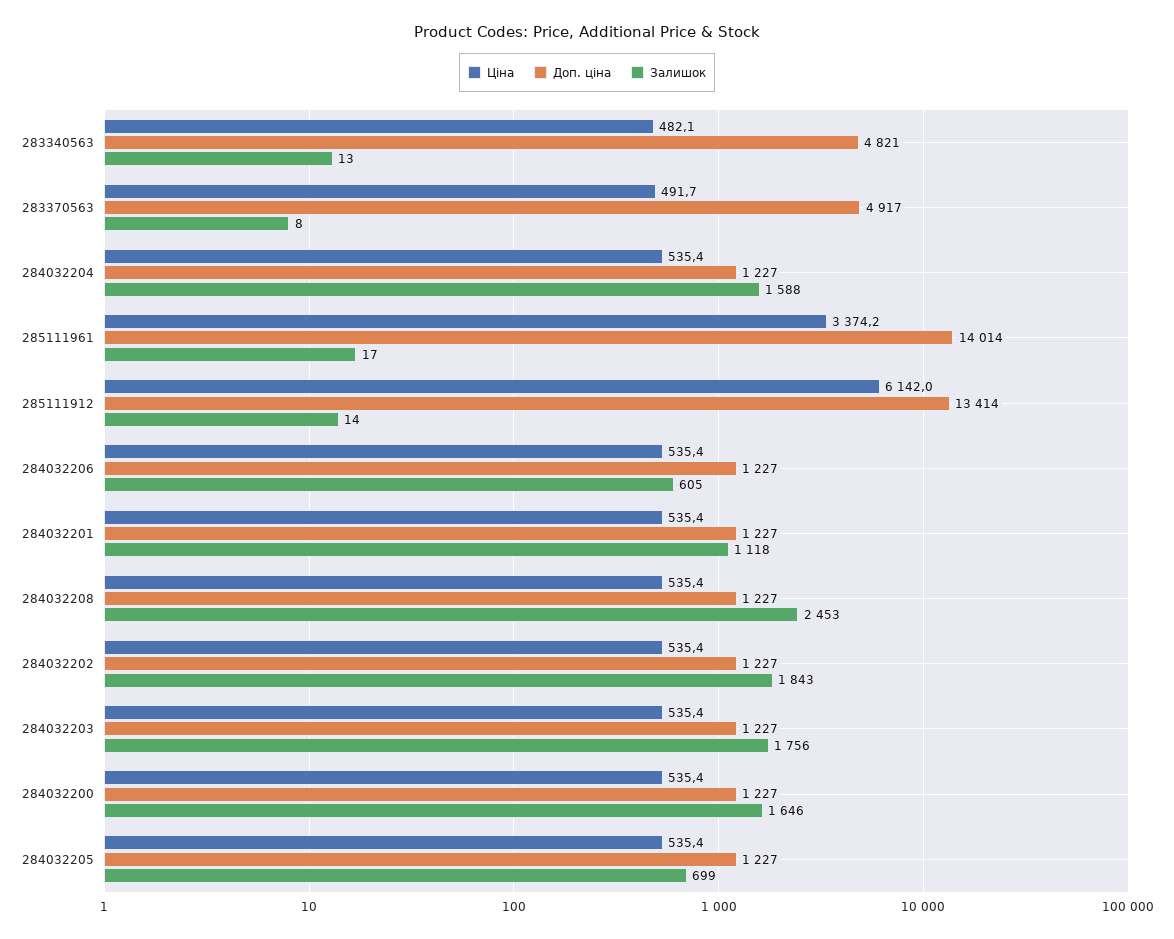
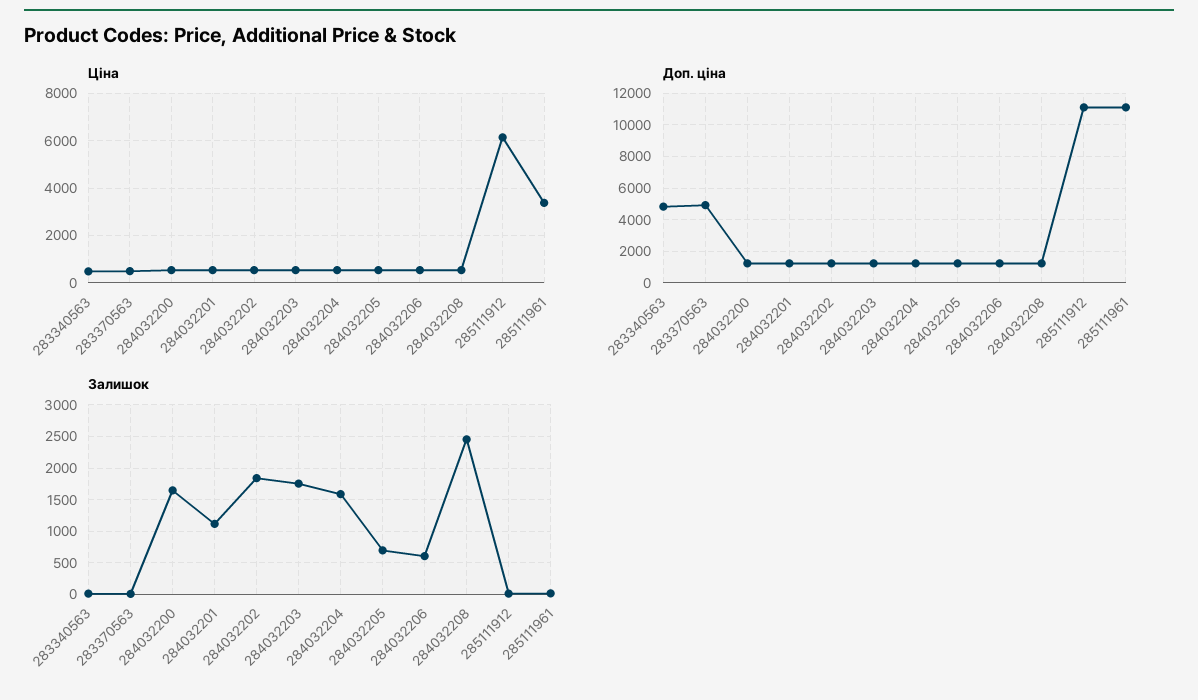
Доп. ціна, 285111961: 14014 -> 11000
Доп. ціна, 285111912: 13414 -> 11000

